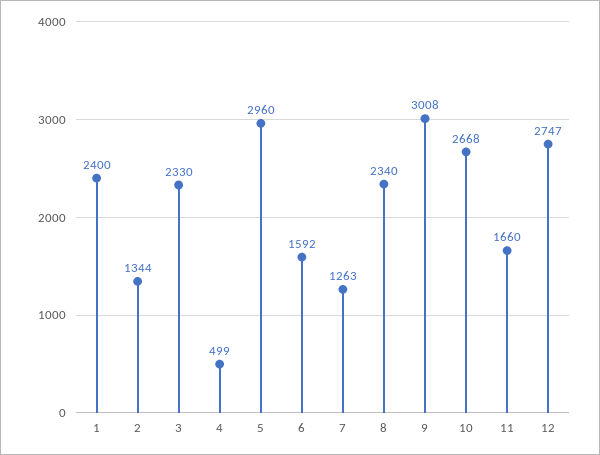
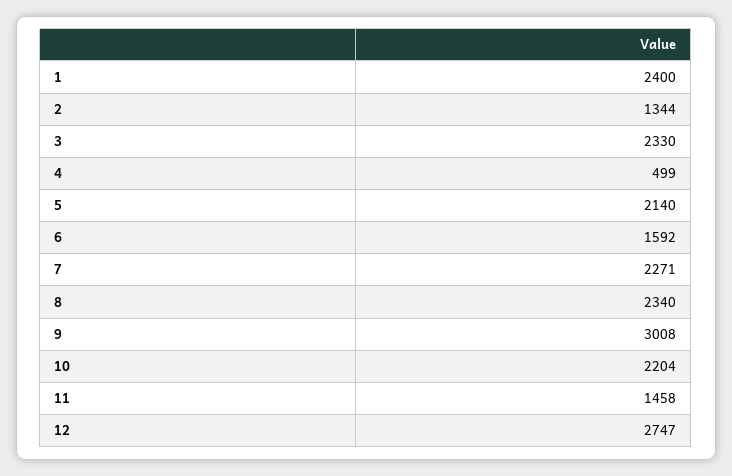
5: 2960 -> 2140
7: 1263 -> 2271
10: 2668 -> 2204
11: 1660 -> 1458

